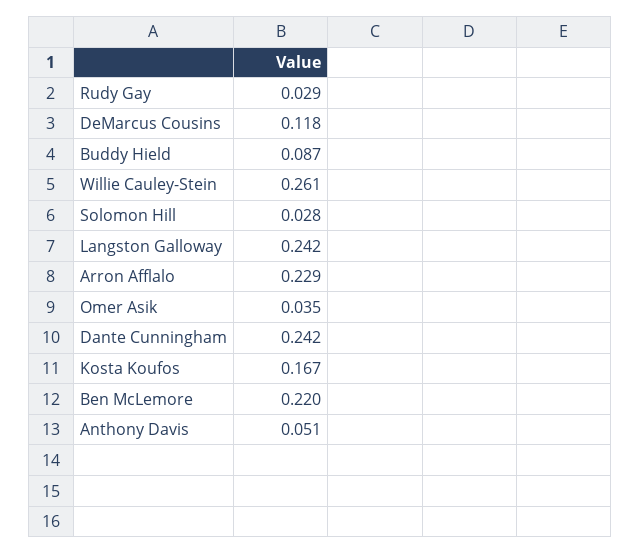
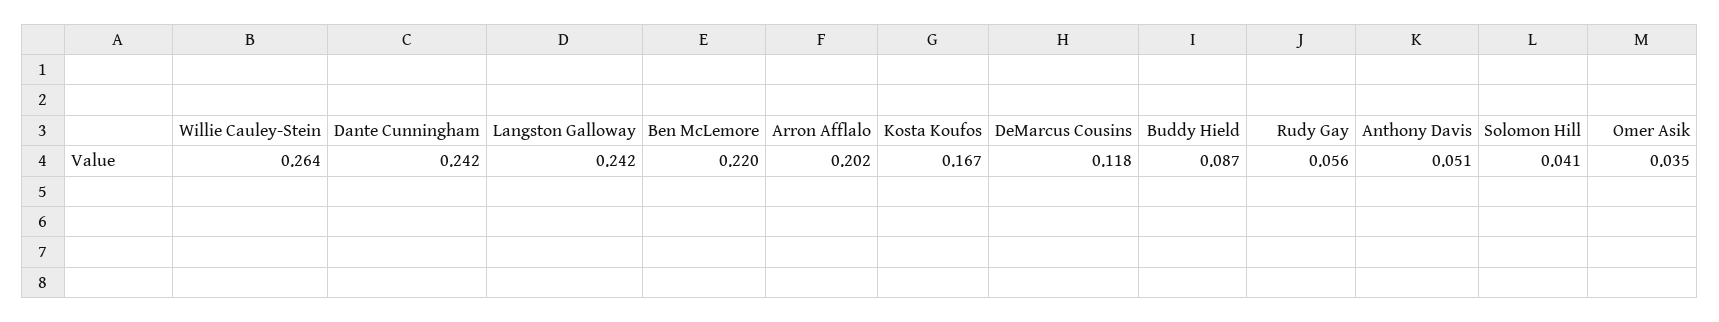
Rudy Gay: 0.029 -> 0.056
Willie Cauley-Stein: 0.261 -> 0.264
Solomon Hill: 0.028 -> 0.041
Arron Afflalo: 0.229 -> 0.202

